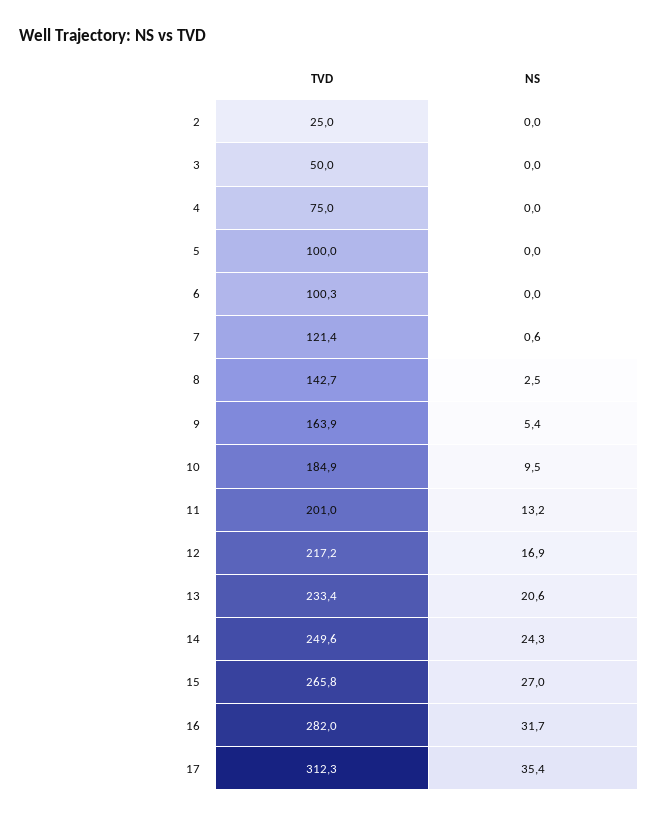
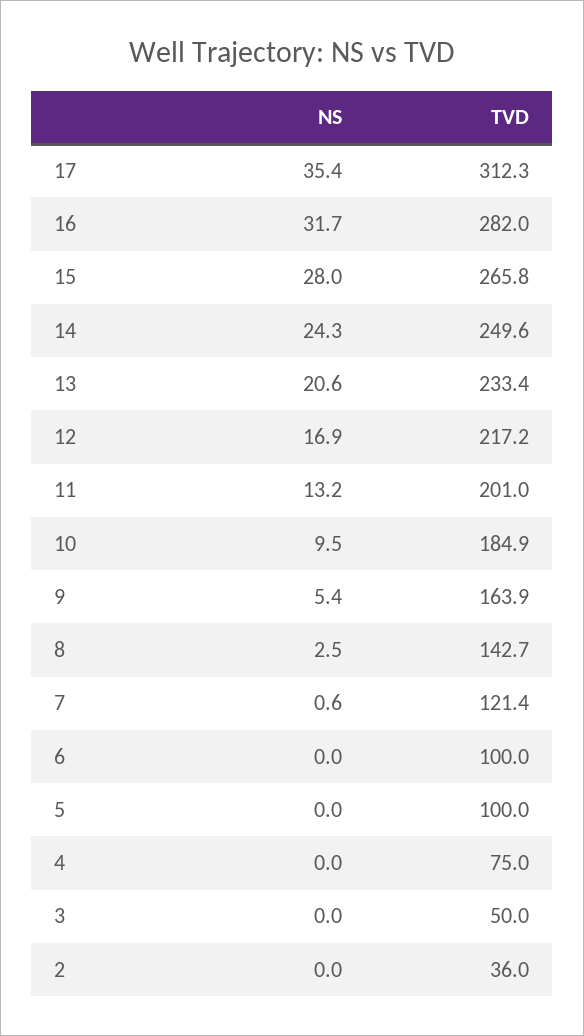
TVD, 2: 25 -> 36
TVD, 6: 100.3 -> 100
NS, 15: 27 -> 28

